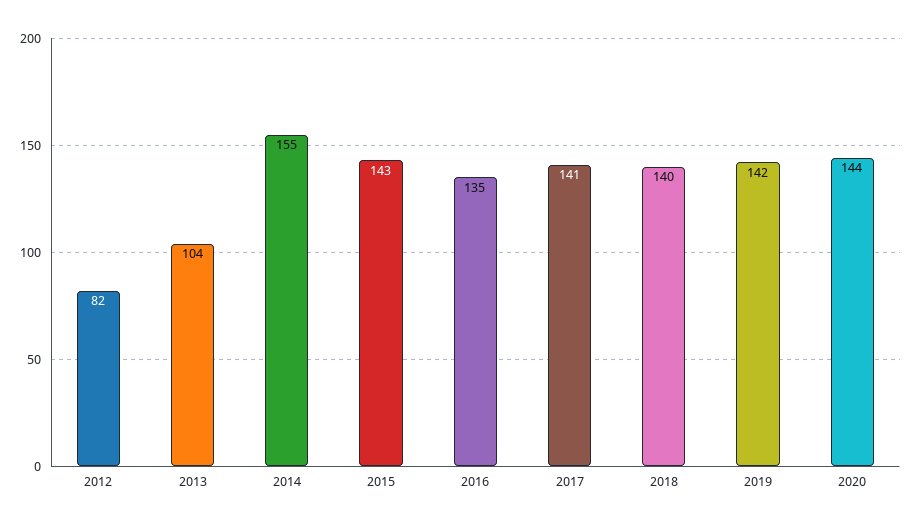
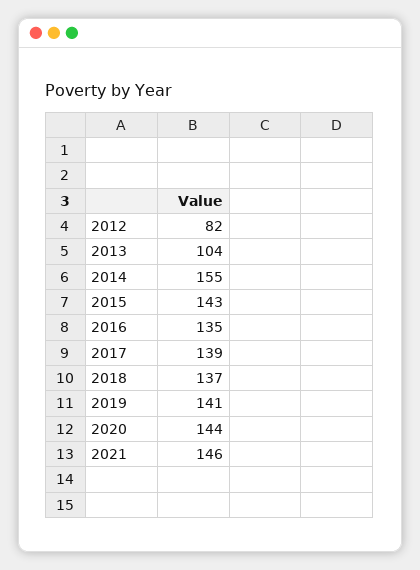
2017: 141 -> 139
2018: 140 -> 137
2019: 142 -> 141
2021: none -> 146

